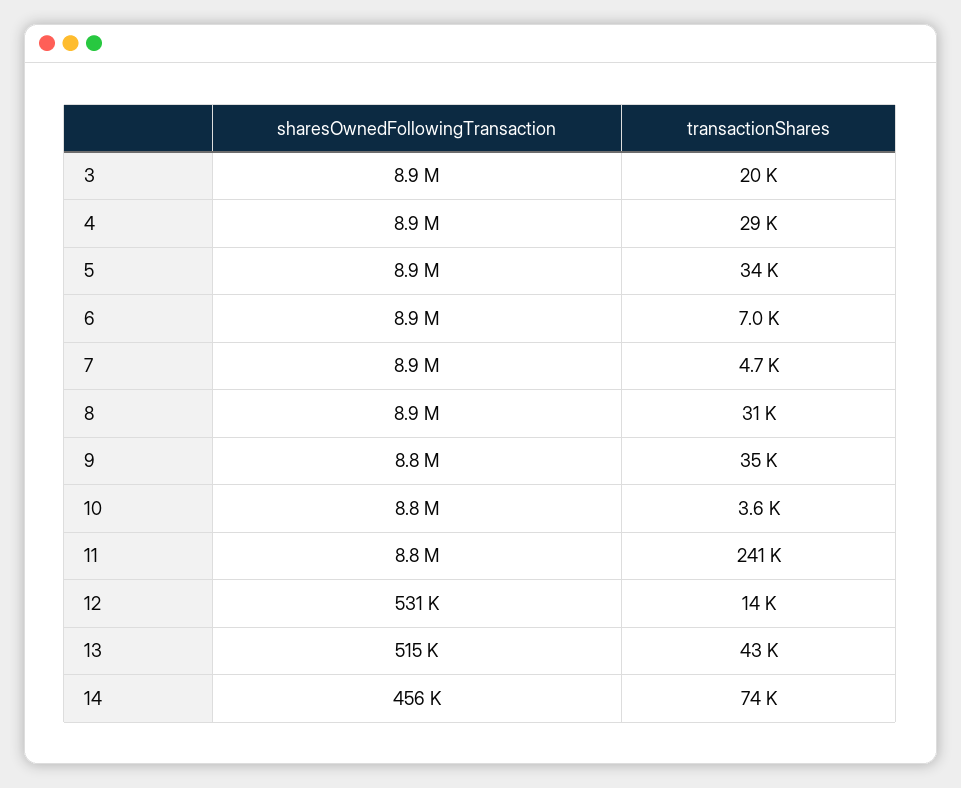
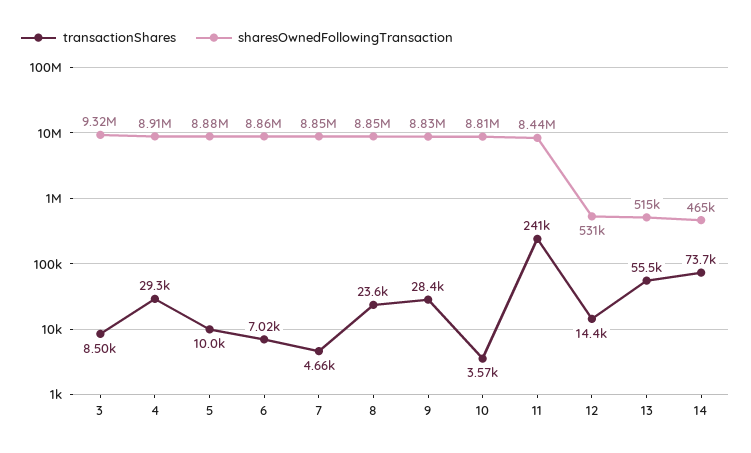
sharesOwnedFollowingTransaction, 3: 8900000 -> 9320000
transactionShares, 3: 20000 -> 8500
transactionShares, 5: 34000 -> 10000
transactionShares, 8: 31000 -> 23600
transactionShares, 9: 35000 -> 28400
sharesOwnedFollowingTransaction, 11: 8800000 -> 8440000
transactionShares, 13: 43000 -> 55500
sharesOwnedFollowingTransaction, 14: 456000 -> 465000

